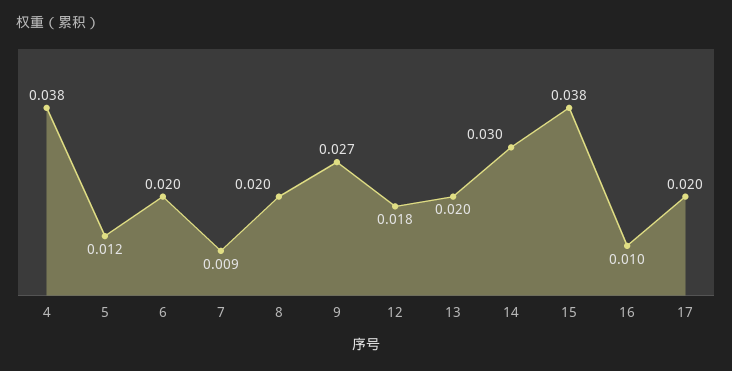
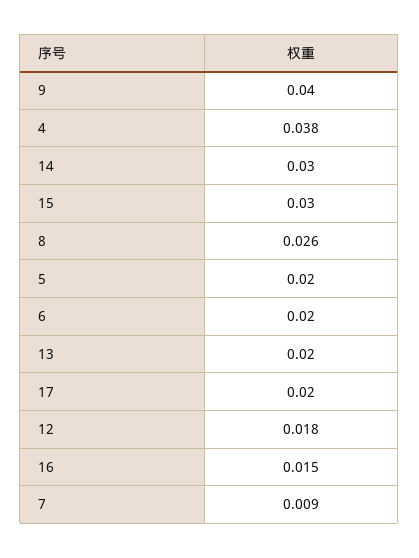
5: 0.012 -> 0.02
8: 0.02 -> 0.026
9: 0.027 -> 0.04
15: 0.038 -> 0.03
16: 0.01 -> 0.015

